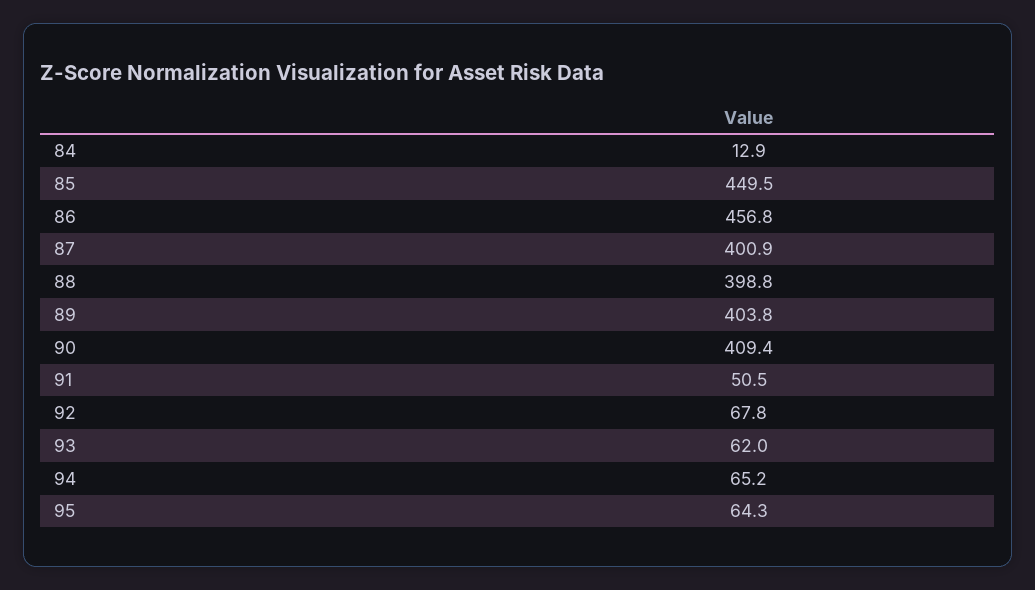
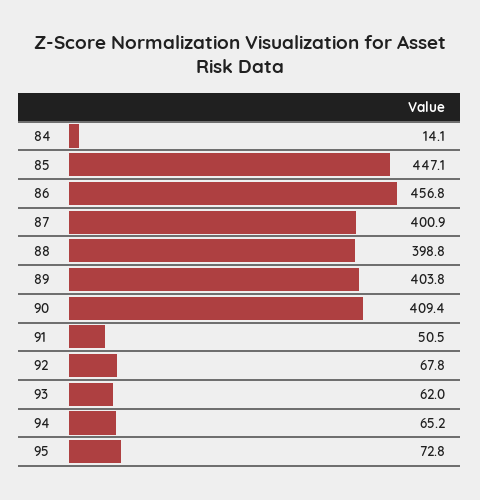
84: 12.9 -> 14.1
85: 449.5 -> 447.1
95: 64.3 -> 72.8

